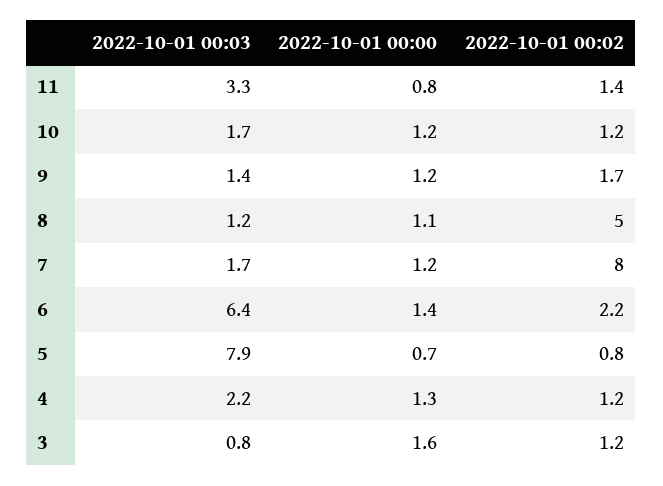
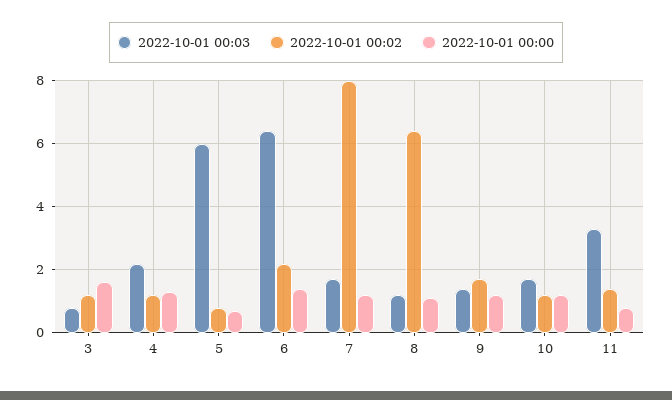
2022-10-01 00:02, 8: 5 -> 6.5
2022-10-01 00:03, 5: 7.9 -> 6

